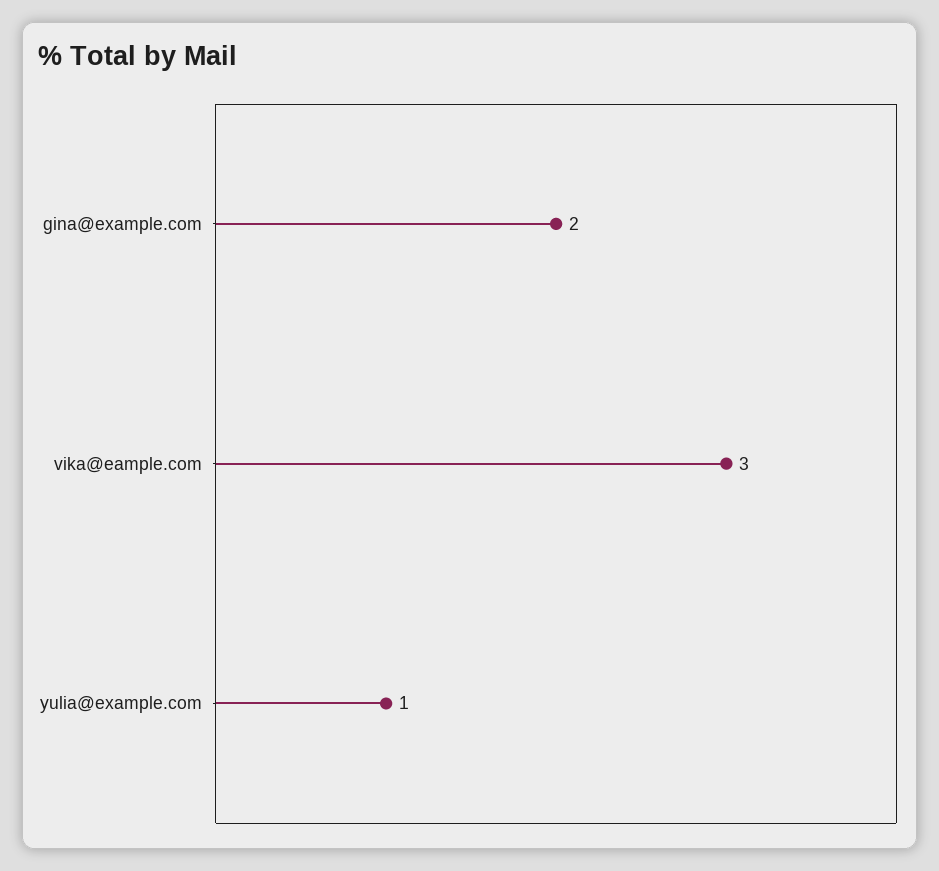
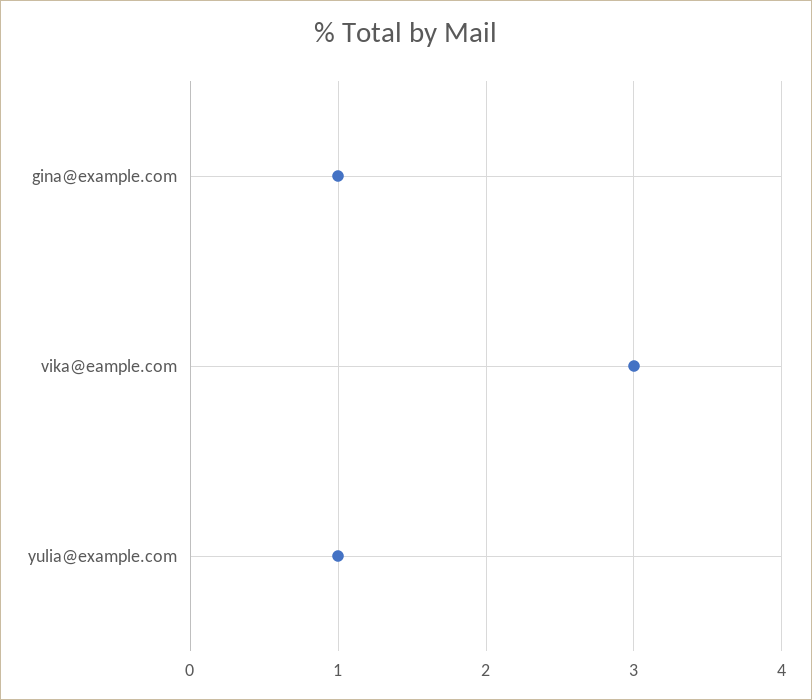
gina@example.com: 2 -> 1

